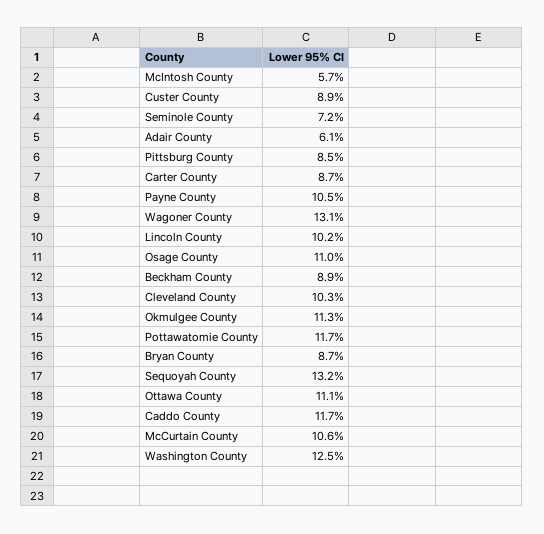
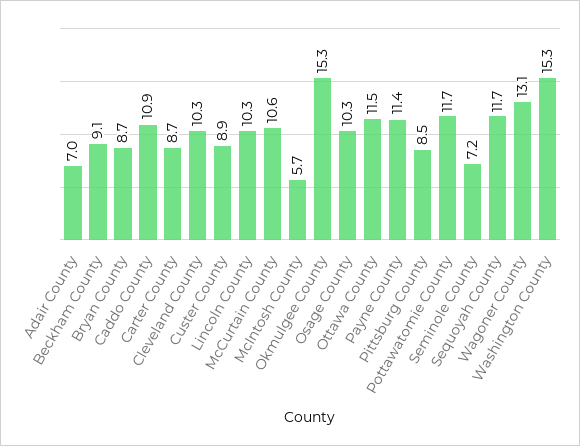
Adair County: 6.1 -> 7
Payne County: 10.5 -> 11.4
Lincoln County: 10.2 -> 10.3
Osage County: 11 -> 10.3
Beckham County: 8.9 -> 9.1
Okmulgee County: 11.3 -> 15.3
Sequoyah County: 13.2 -> 11.7
Ottawa County: 11.1 -> 11.5
Caddo County: 11.7 -> 10.9
Washington County: 12.5 -> 15.3

